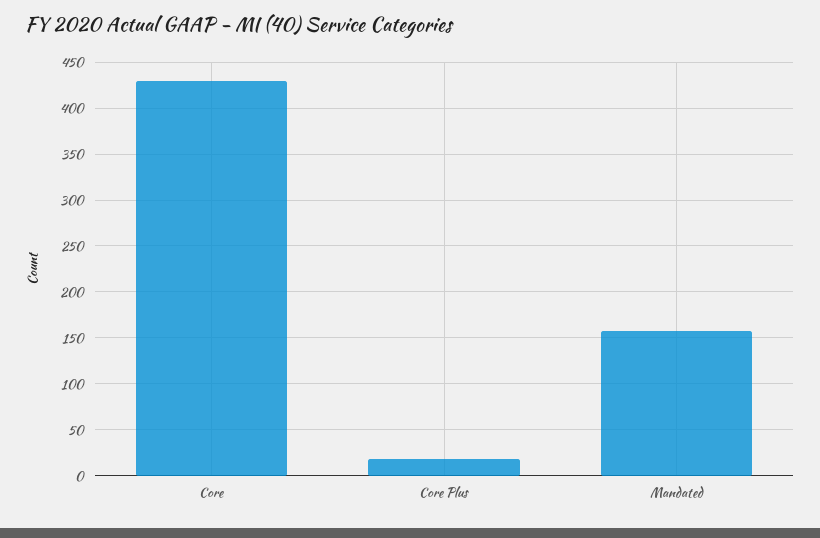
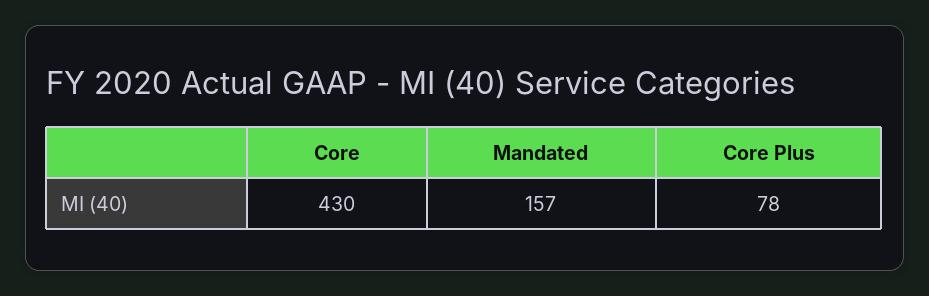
Core Plus: 20 -> 78

